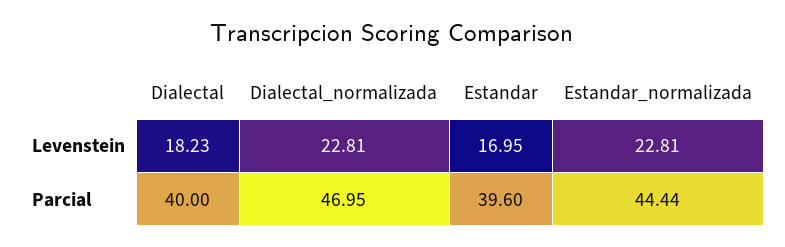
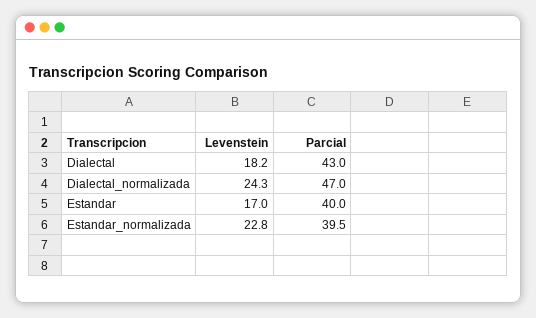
Dialectal_normalizada, Levenstein: 22.81 -> 24.3
Dialectal, Parcial: 40 -> 43
Estandar, Parcial: 39.6 -> 40
Estandar_normalizada, Parcial: 44.44 -> 39.5

